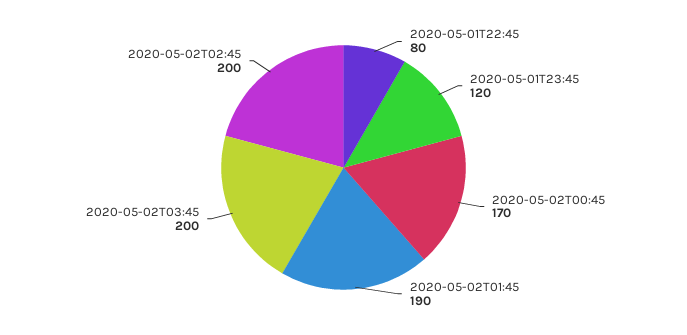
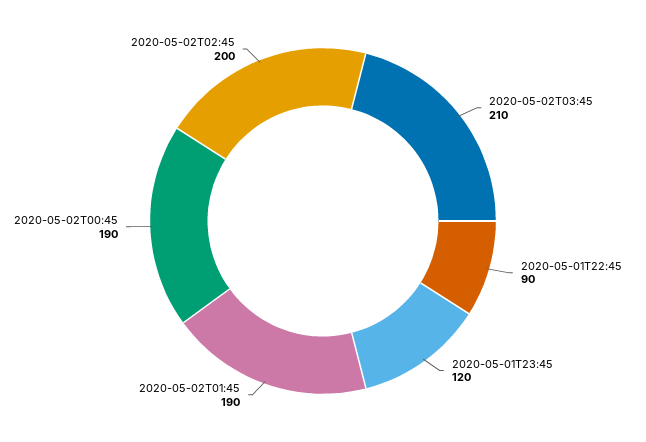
2020-05-01T22:45: 80 -> 90
2020-05-02T00:45: 170 -> 190
2020-05-02T03:45: 200 -> 210

